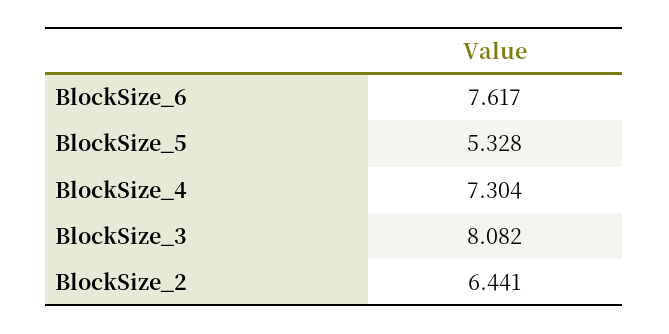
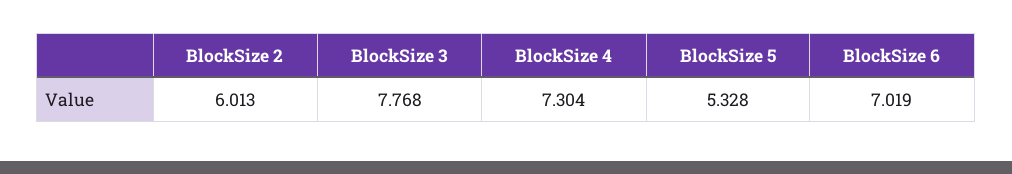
BlockSize_6: 7.617 -> 7.019
BlockSize_3: 8.082 -> 7.768
BlockSize_2: 6.441 -> 6.013

